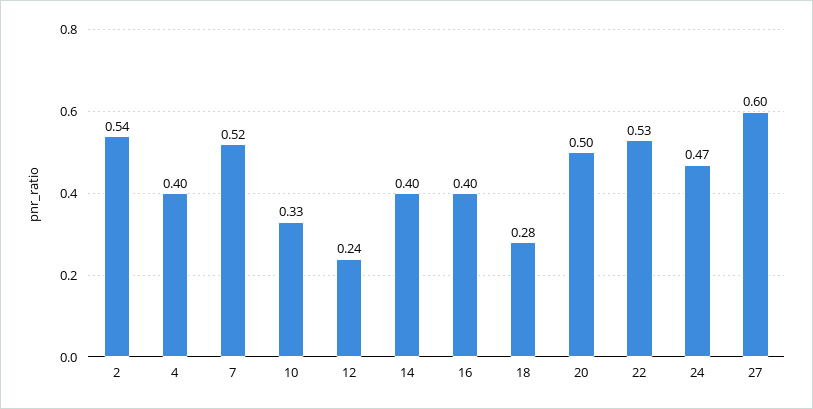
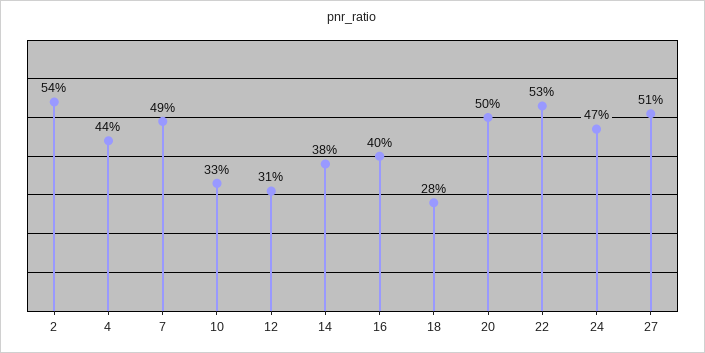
4: 0.4 -> 0.44
7: 0.52 -> 0.49
12: 0.24 -> 0.31
14: 0.4 -> 0.38
27: 0.6 -> 0.51

